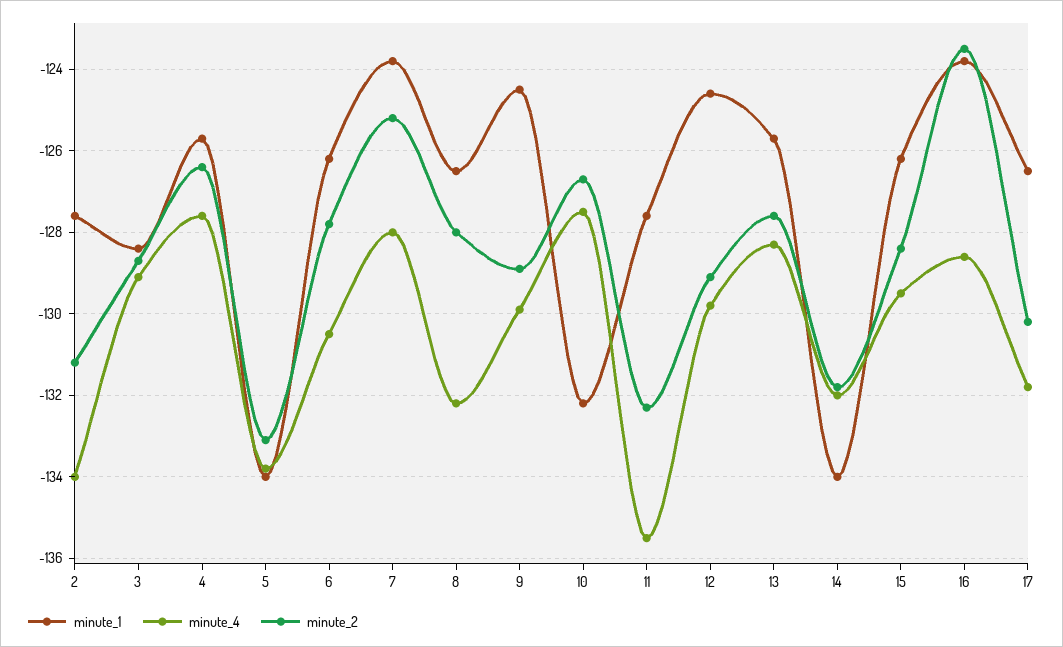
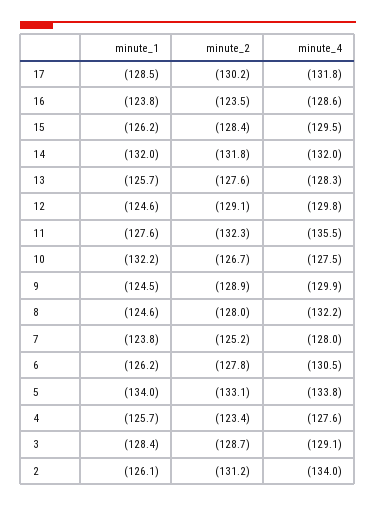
minute_1, 2: -127.5 -> -126.1
minute_2, 4: -126.5 -> -123.4
minute_1, 8: -126.5 -> -124.6
minute_1, 14: -134 -> -132
minute_1, 17: -126.5 -> -128.5

